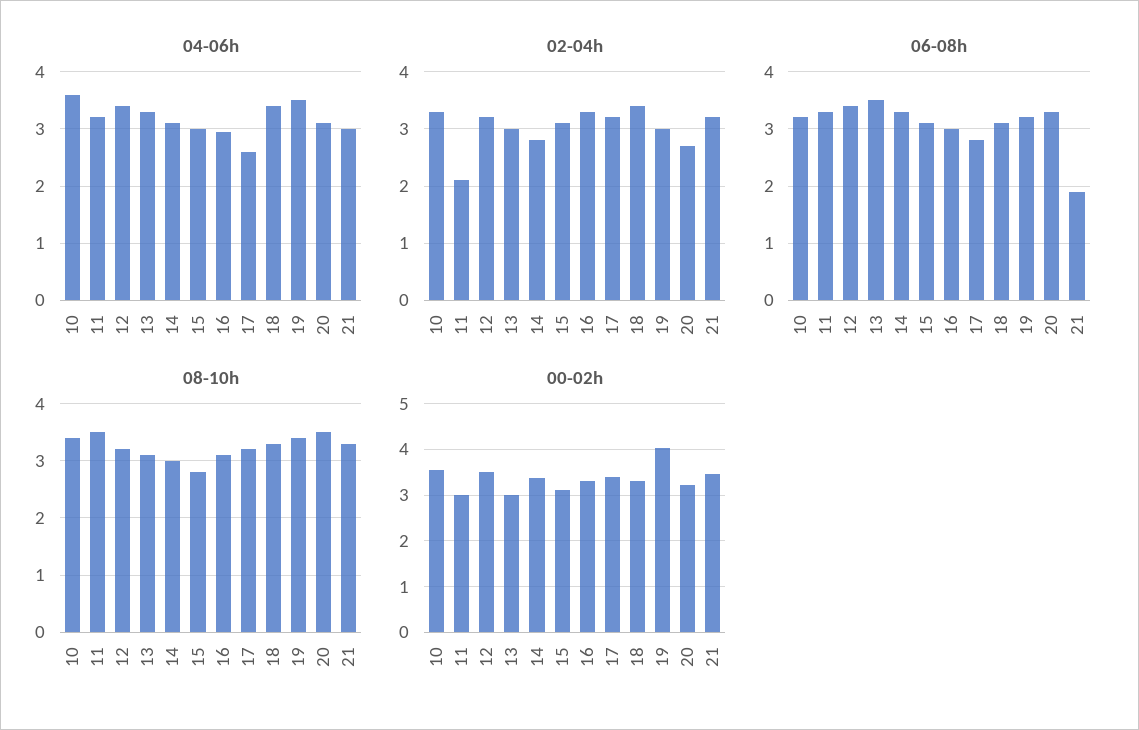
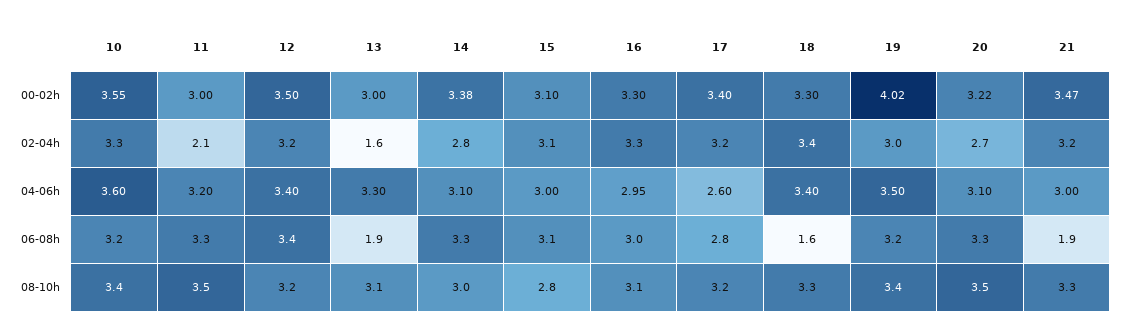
02-04h, 13: 3 -> 1.6
06-08h, 13: 3.5 -> 1.9
06-08h, 18: 3 -> 1.6

